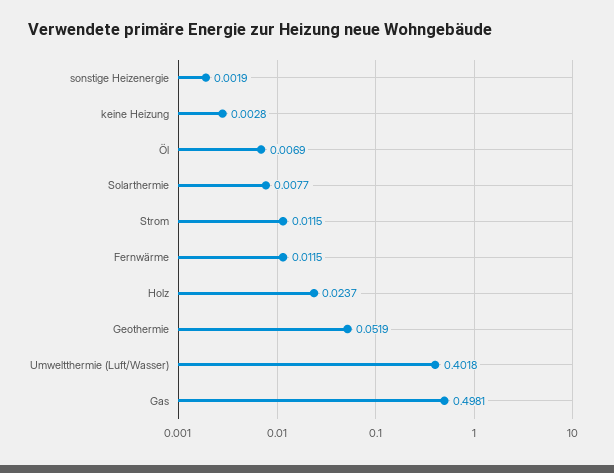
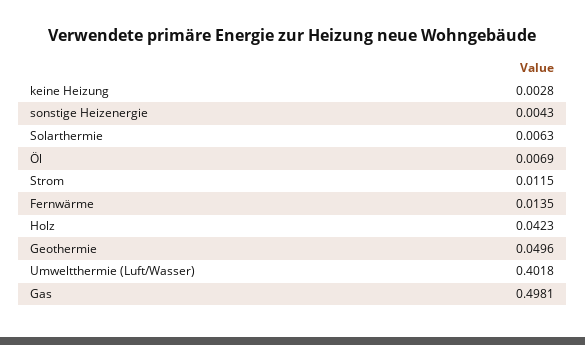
sonstige Heizenergie: 0.0019 -> 0.0043
Solarthermie: 0.0077 -> 0.0063
Fernwärme: 0.0115 -> 0.0135
Holz: 0.0237 -> 0.0423
Geothermie: 0.0519 -> 0.0496

